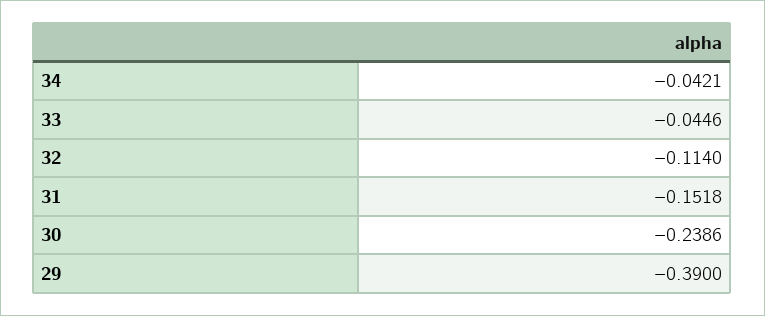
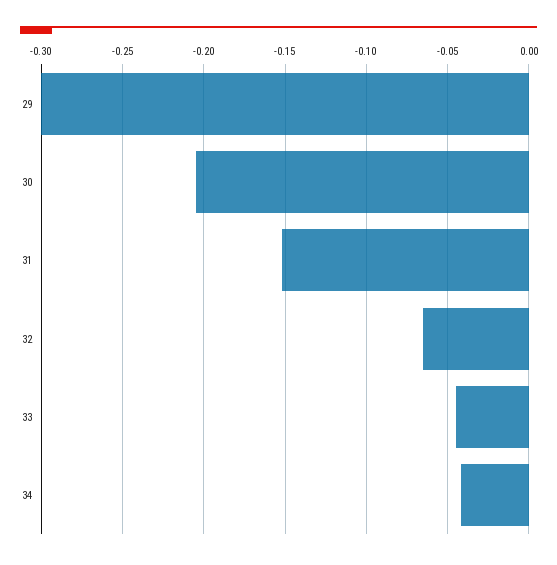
32: -0.114 -> -0.065
30: -0.2386 -> -0.205
29: -0.39 -> -0.3

